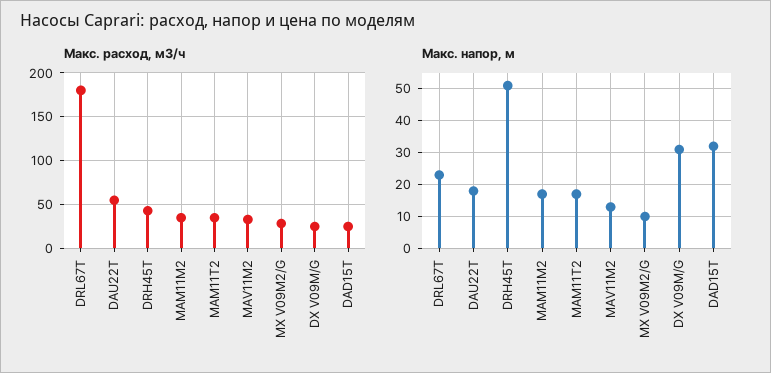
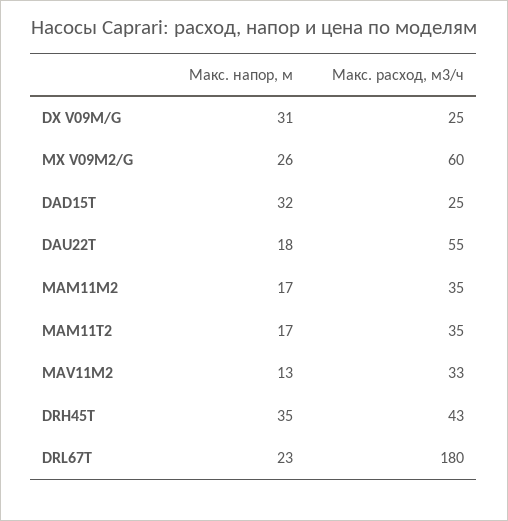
Макс. расход, м3/ч, MX V09M2/G: 30 -> 60
Макс. напор, м, DRH45T: 50 -> 35
Макс. напор, м, MX V09M2/G: 10 -> 26

